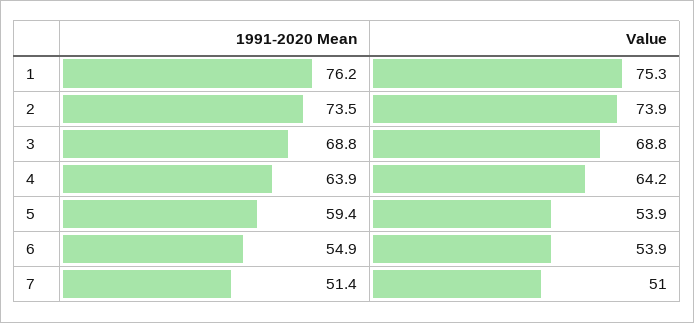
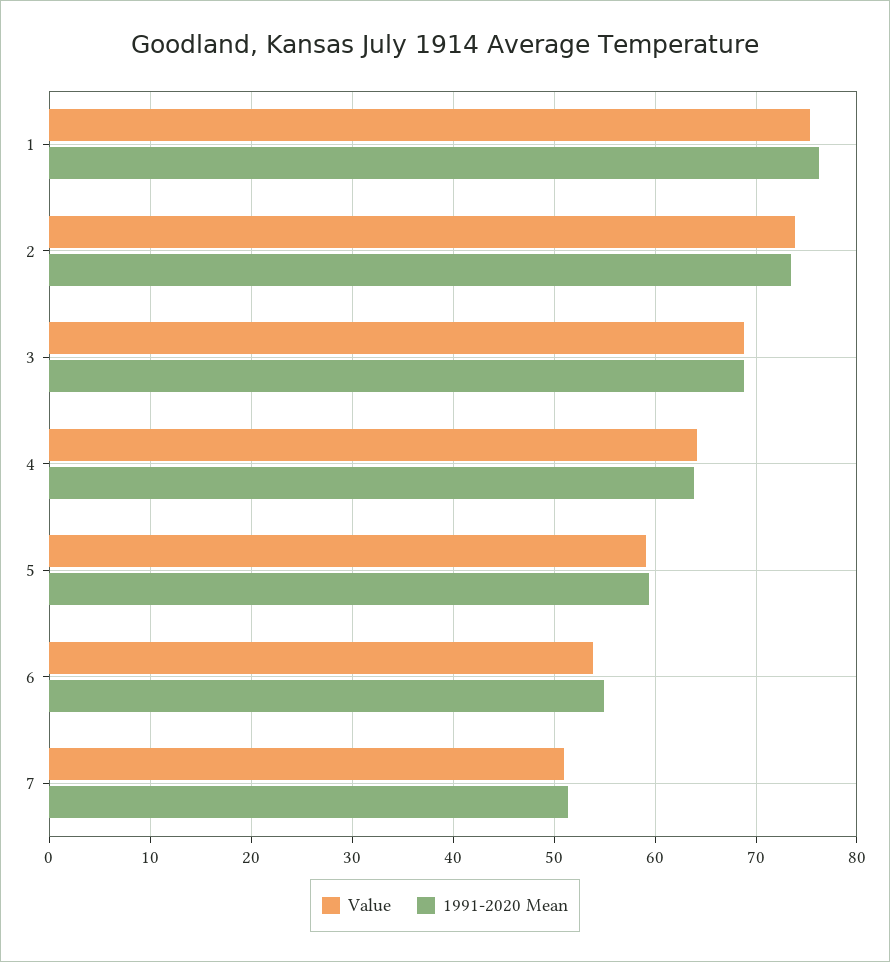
Value, 5: 53.9 -> 59

